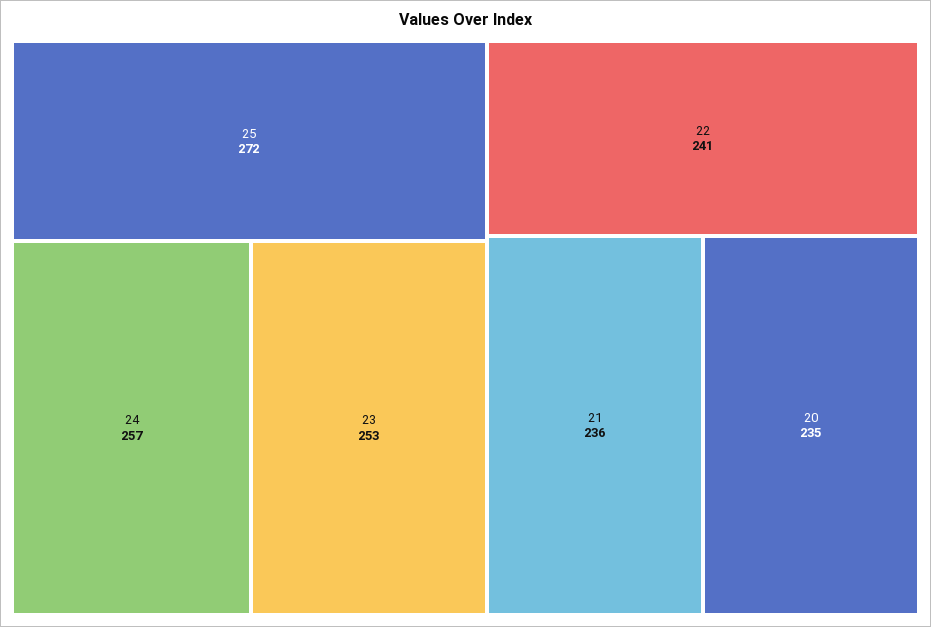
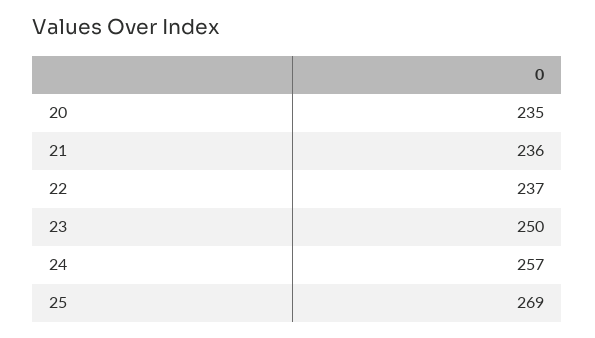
25: 272 -> 269
23: 253 -> 250
22: 241 -> 237

